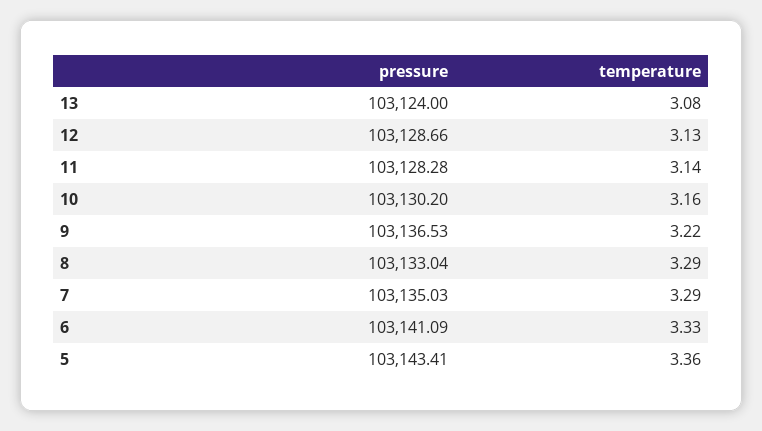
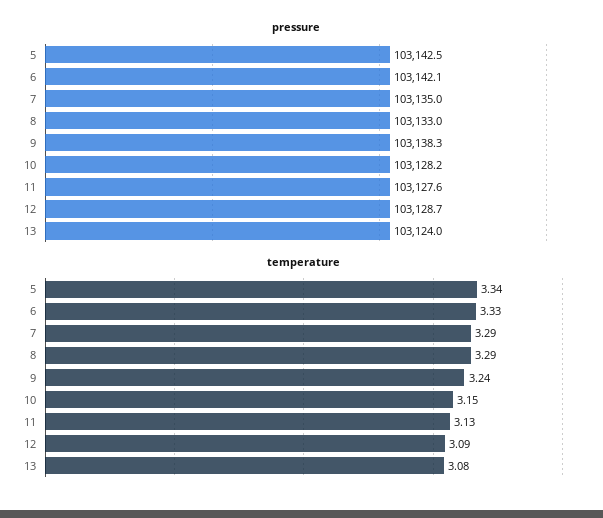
temperature, 12: 3.13 -> 3.09
pressure, 11: 103128.28 -> 103127.6
temperature, 11: 3.14 -> 3.13
pressure, 10: 103130.2 -> 103128.2
temperature, 10: 3.16 -> 3.15
pressure, 9: 103136.53 -> 103138.3
temperature, 9: 3.22 -> 3.24
pressure, 6: 103141.09 -> 103142.1
pressure, 5: 103143.41 -> 103142.5
temperature, 5: 3.36 -> 3.34

